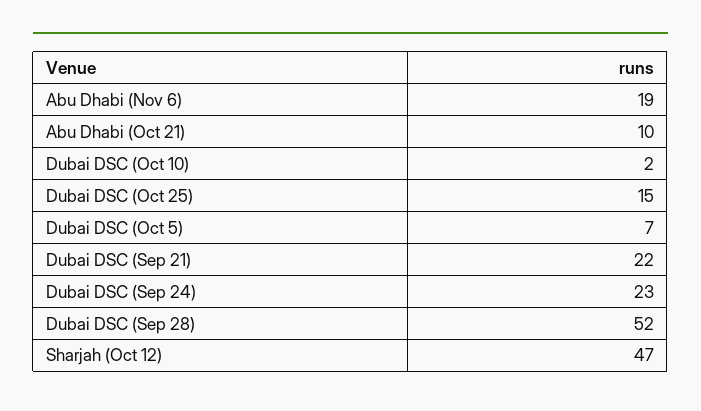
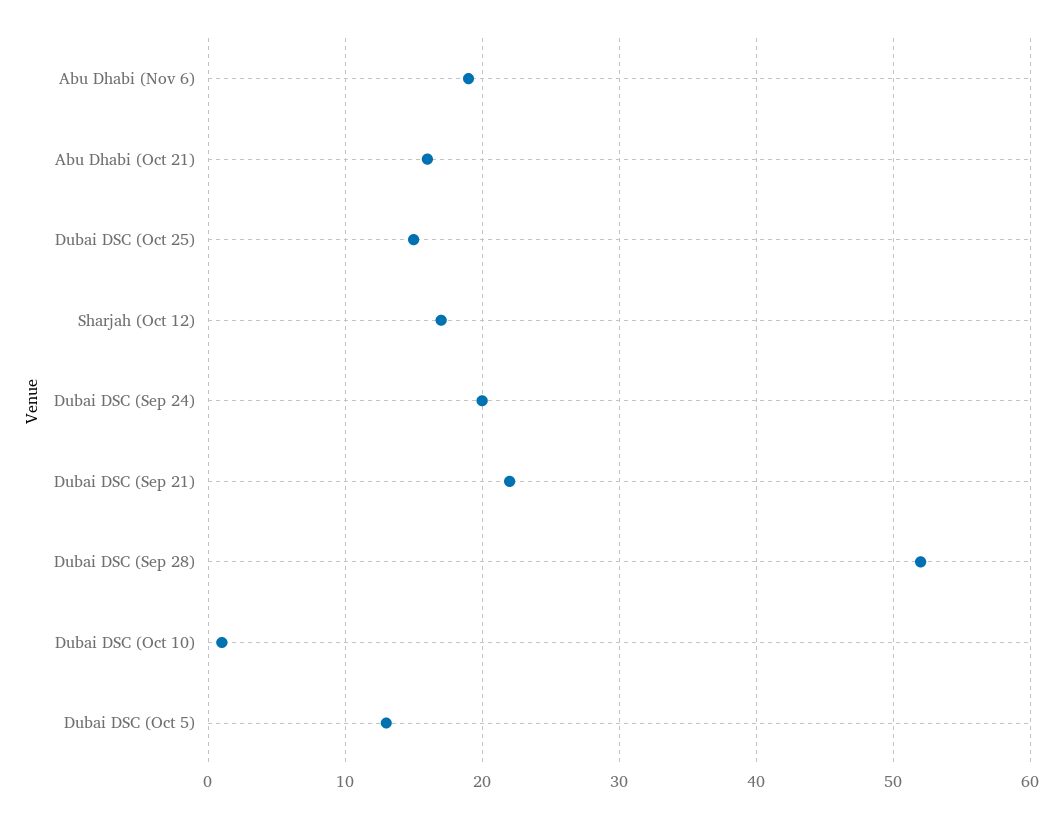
Abu Dhabi (Oct 21): 10 -> 16
Dubai DSC (Oct 10): 2 -> 1
Dubai DSC (Oct 5): 7 -> 13
Dubai DSC (Sep 24): 23 -> 20
Sharjah (Oct 12): 47 -> 17

